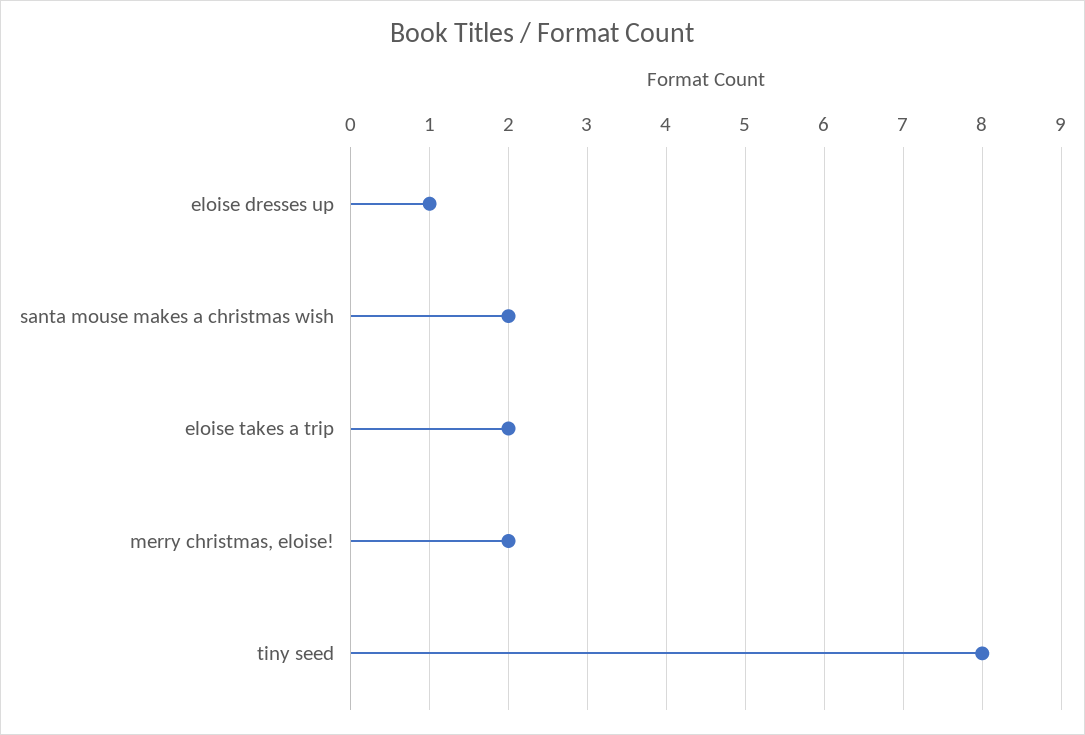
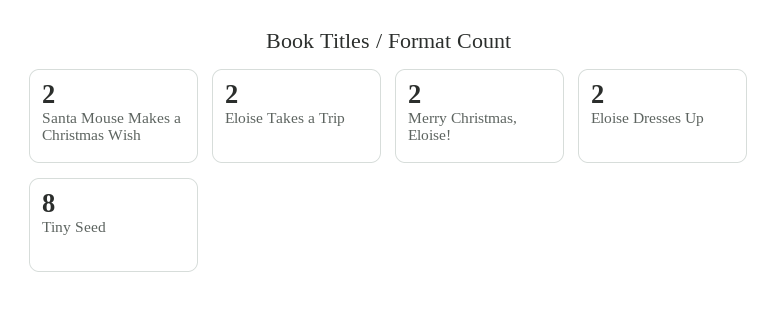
eloise dresses up: 1 -> 2

